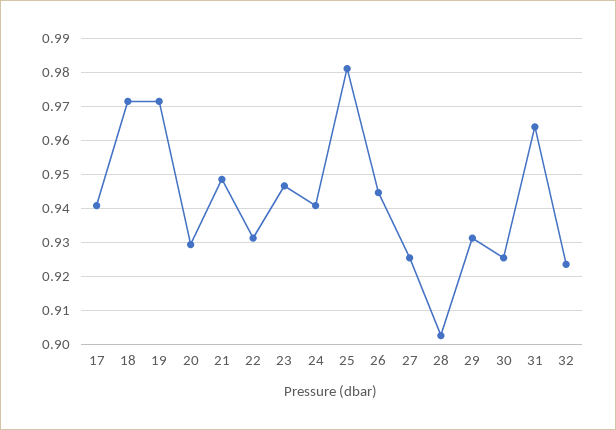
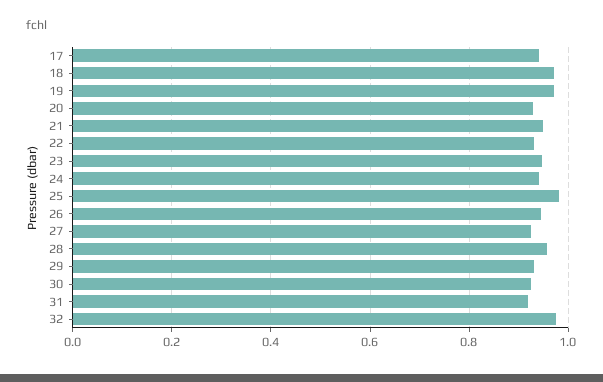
28: 0.902 -> 0.96
31: 0.964 -> 0.92
32: 0.924 -> 0.98

